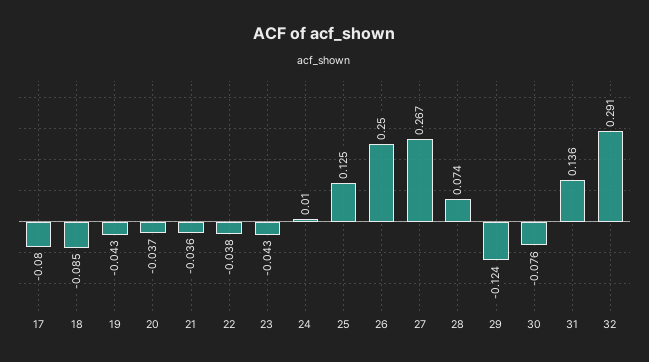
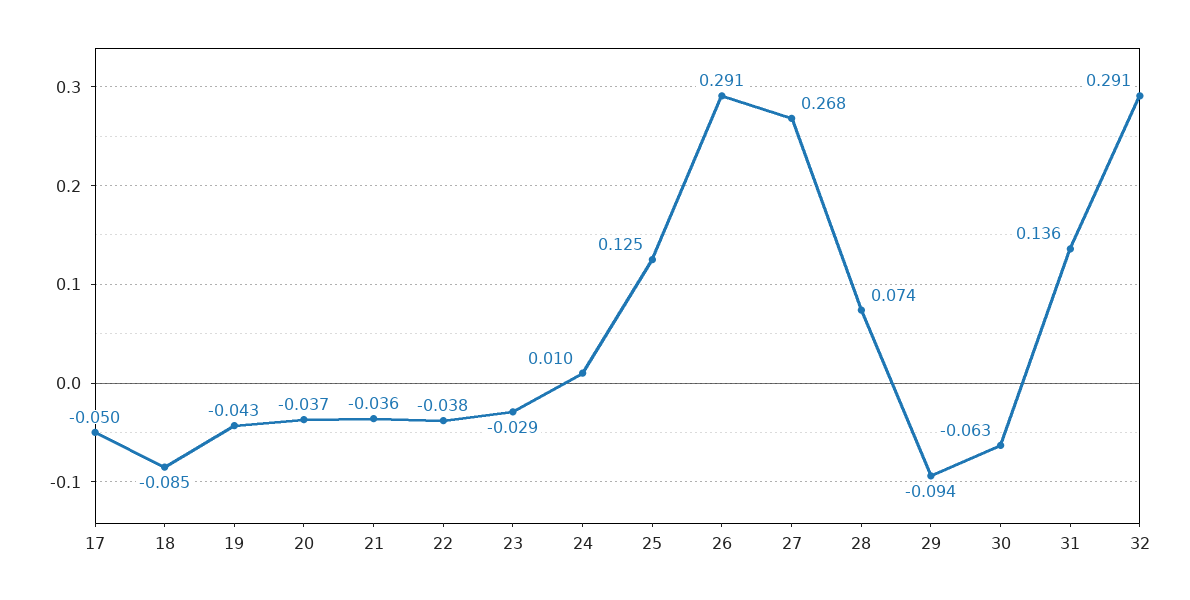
17: -0.08 -> -0.05
23: -0.043 -> -0.029
26: 0.25 -> 0.291
27: 0.267 -> 0.268
29: -0.124 -> -0.094
30: -0.076 -> -0.063

